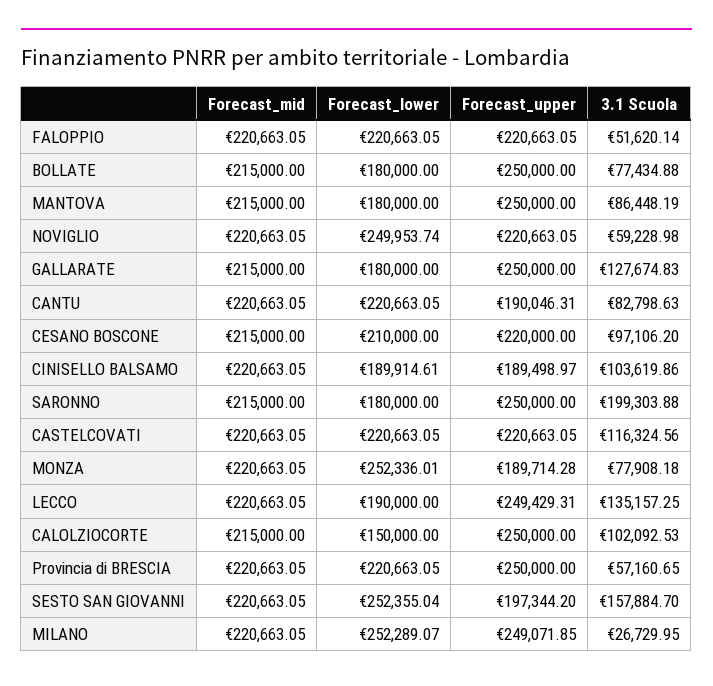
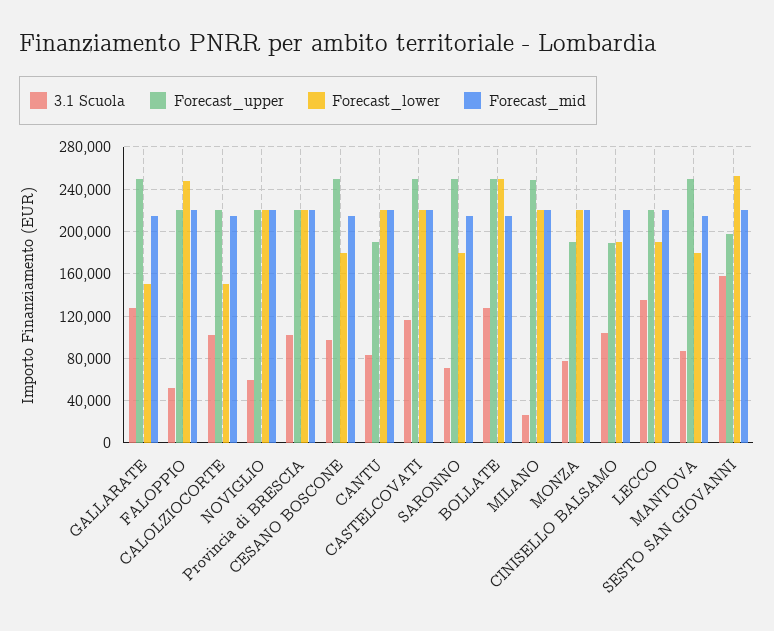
Forecast_lower, FALOPPIO: 220663.05 -> 250000
Forecast_lower, BOLLATE: 180000 -> 250000
3.1 Scuola, BOLLATE: 77434.88 -> 130000
Forecast_lower, NOVIGLIO: 249953.74 -> 220000
Forecast_lower, GALLARATE: 180000 -> 150000
Forecast_lower, CESANO BOSCONE: 210000 -> 180000
Forecast_upper, CESANO BOSCONE: 220000 -> 250000
3.1 Scuola, SARONNO: 199303.88 -> 70000
Forecast_upper, CASTELCOVATI: 220663.05 -> 250000
Forecast_lower, MONZA: 252336.01 -> 220000
Forecast_upper, LECCO: 249429.31 -> 220000
Forecast_upper, CALOLZIOCORTE: 250000 -> 220000
Forecast_upper, Provincia di BRESCIA: 250000 -> 220000
3.1 Scuola, Provincia di BRESCIA: 57160.65 -> 100000
Forecast_lower, MILANO: 252289.07 -> 220000

